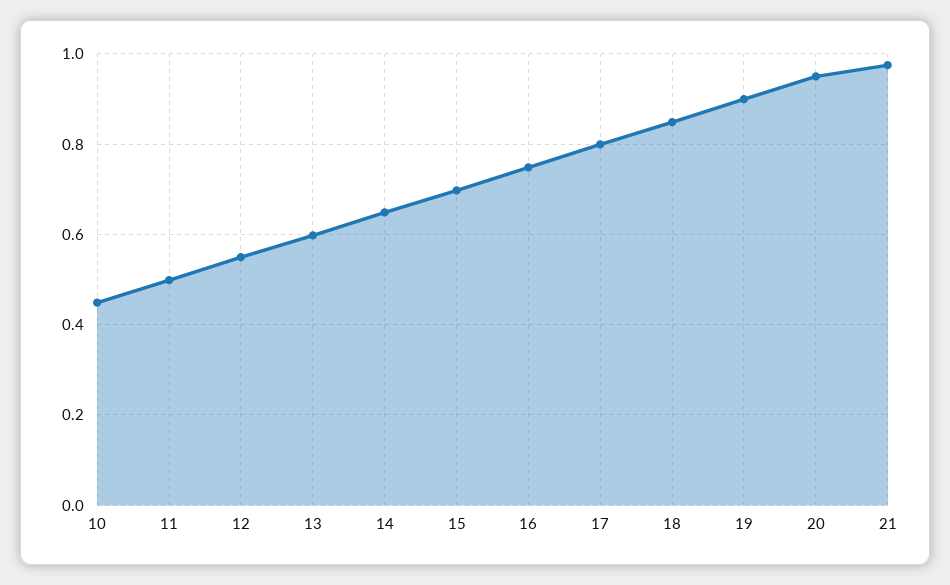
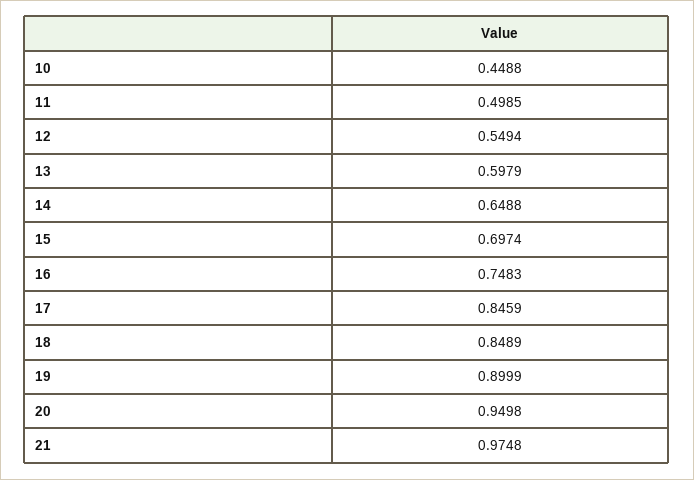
17: 0.8 -> 0.8459

